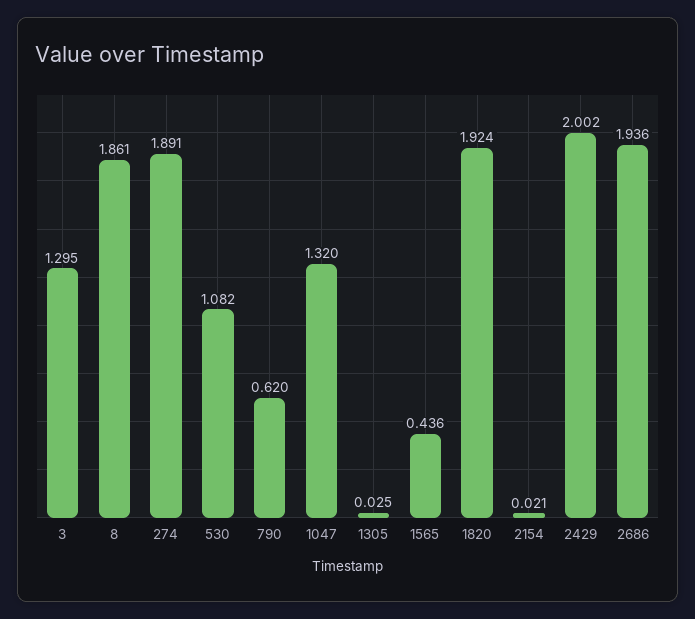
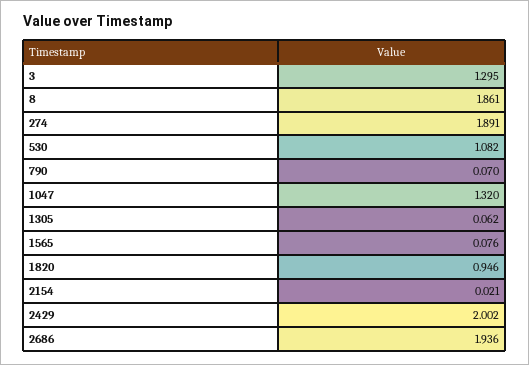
790: 0.62 -> 0.07
1305: 0.025 -> 0.062
1565: 0.436 -> 0.076
1820: 1.924 -> 0.946

